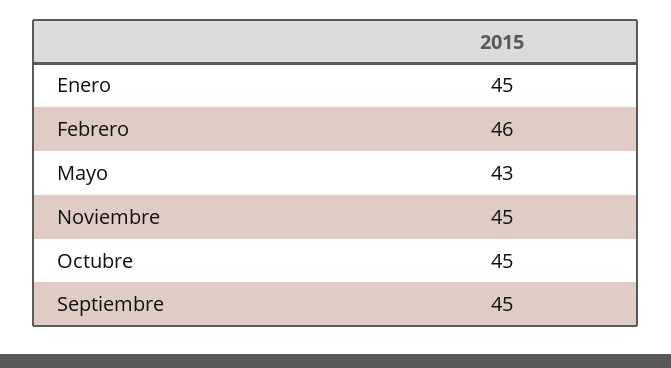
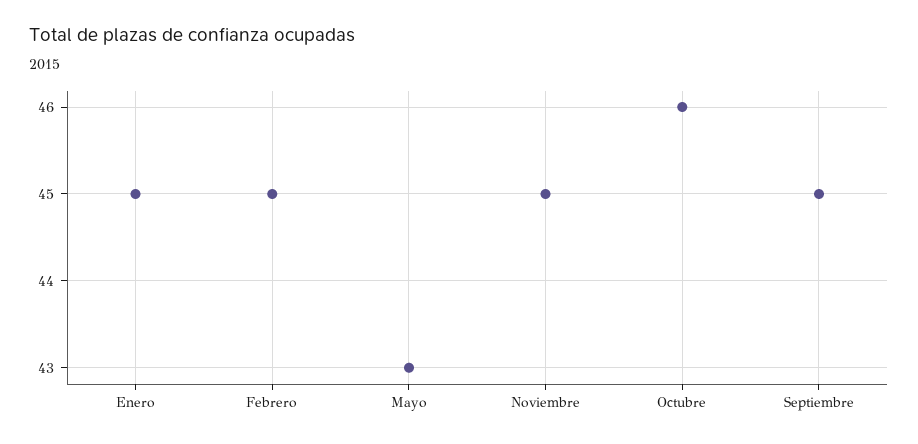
Febrero: 46 -> 45
Octubre: 45 -> 46

